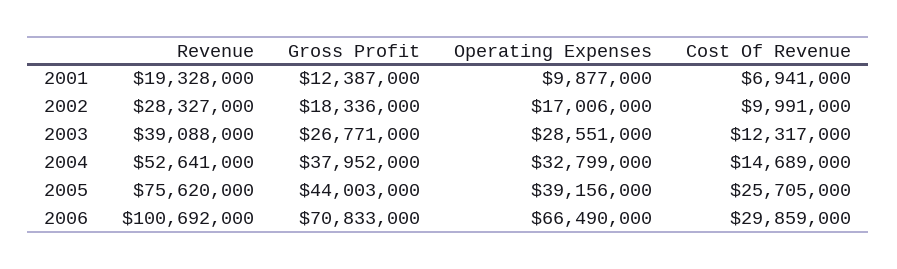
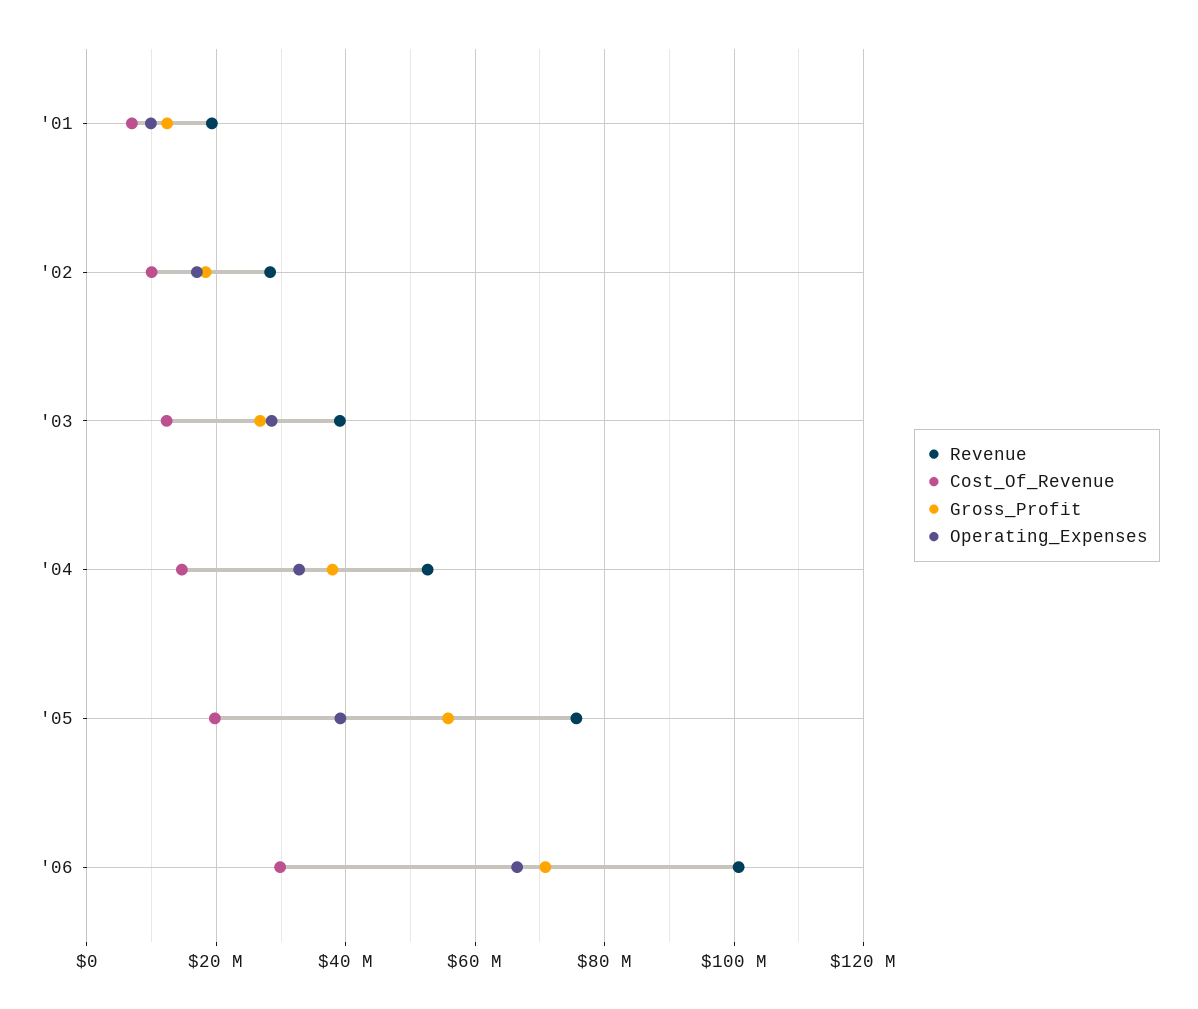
Gross Profit, 2005: 44003000 -> 56000000
Cost Of Revenue, 2005: 25705000 -> 20000000

